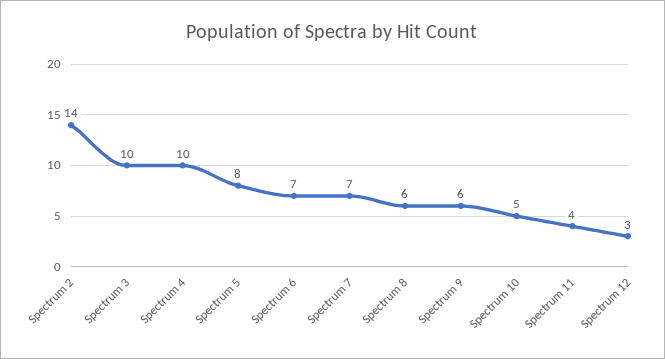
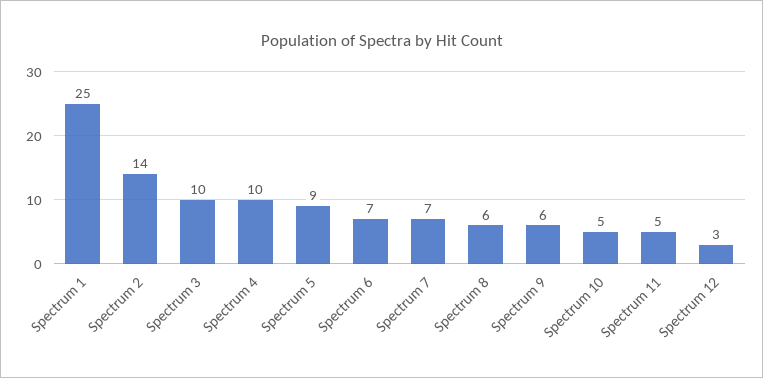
Spectrum 5: 8 -> 9
Spectrum 11: 4 -> 5
Spectrum 1: none -> 25

